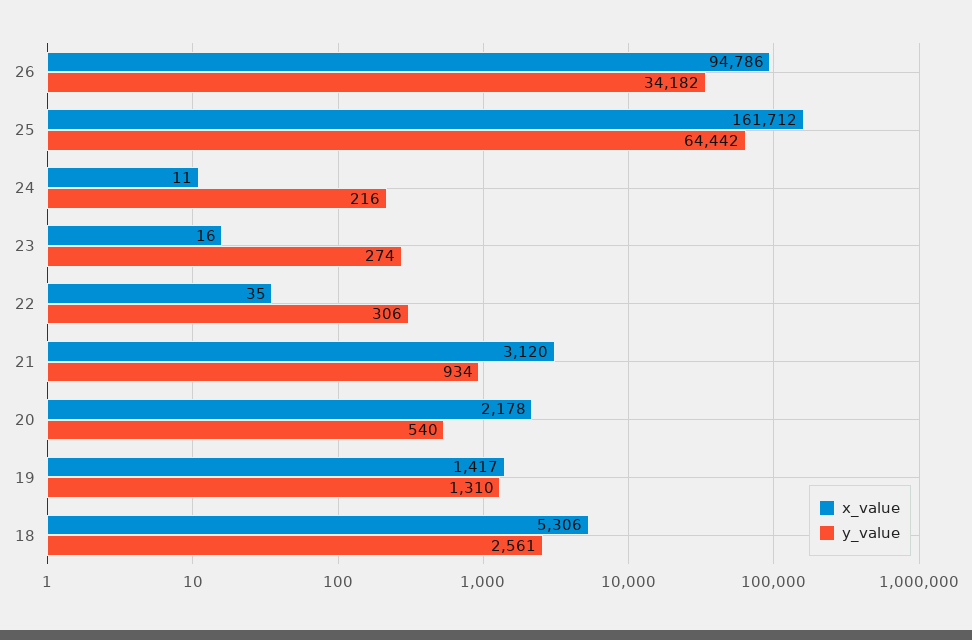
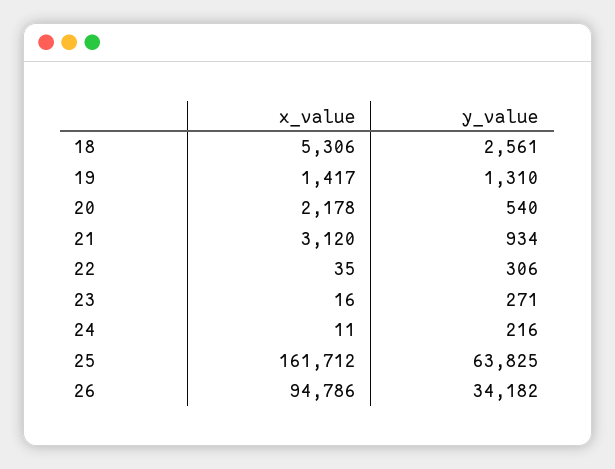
y_value, 25: 64442 -> 63825
y_value, 23: 274 -> 271

